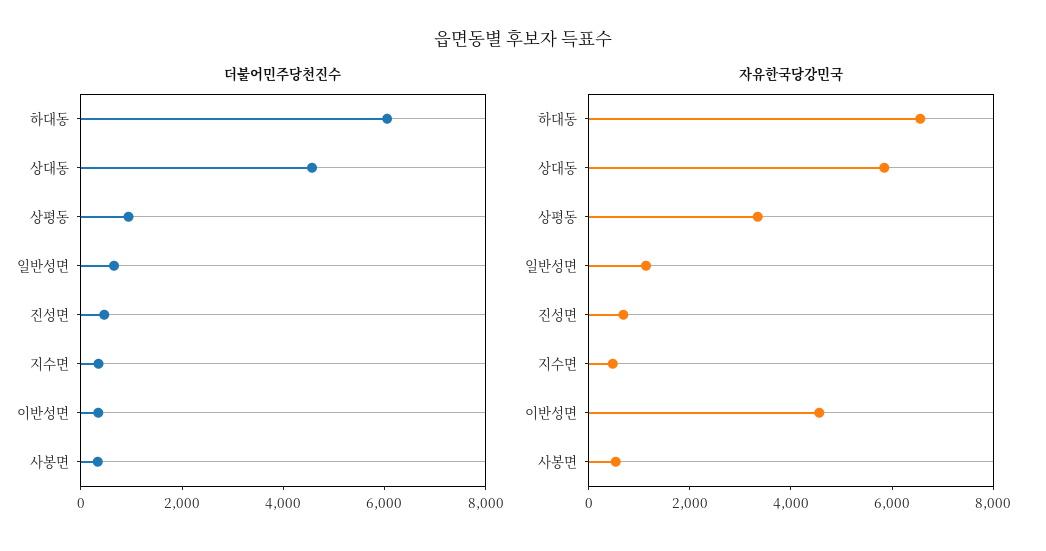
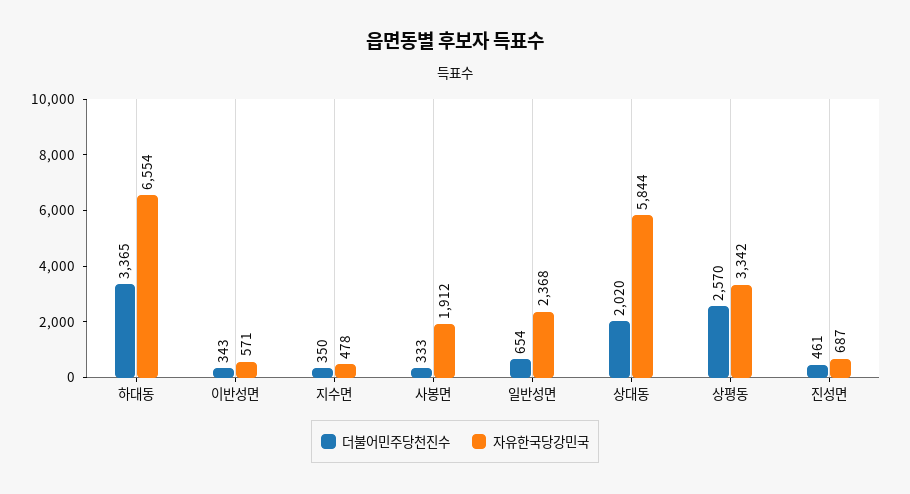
더불어민주당천진수, 하대동: 6000 -> 3365
더불어민주당천진수, 상대동: 4500 -> 2020
더불어민주당천진수, 상평동: 1000 -> 2570
자유한국당강민국, 일반성면: 1000 -> 2368
자유한국당강민국, 이반성면: 4500 -> 571
자유한국당강민국, 사봉면: 500 -> 1912

